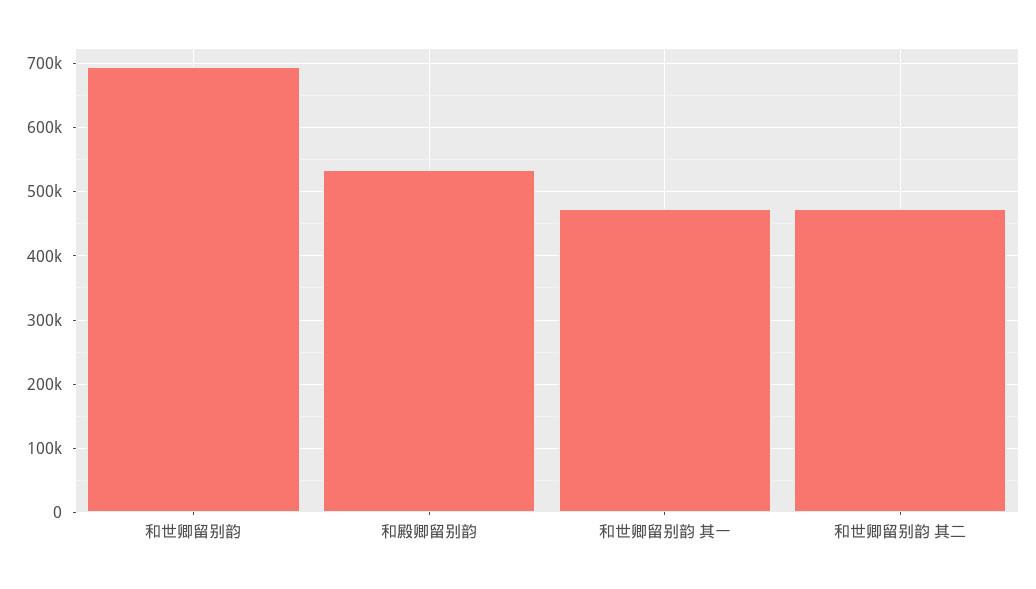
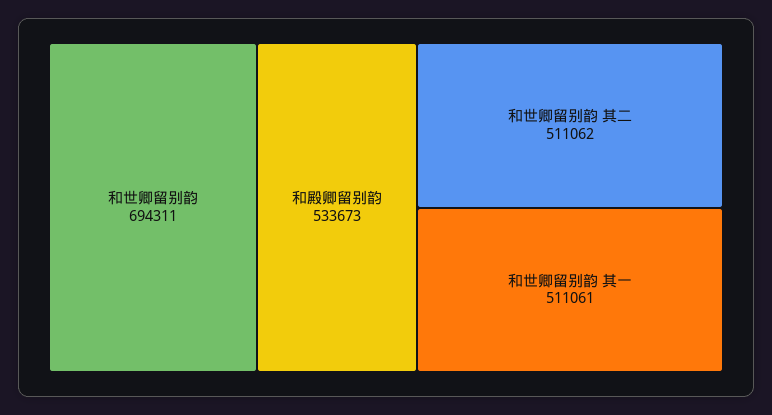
和世卿留别韵 其一: 470000 -> 511061
和世卿留别韵 其二: 470000 -> 511062

